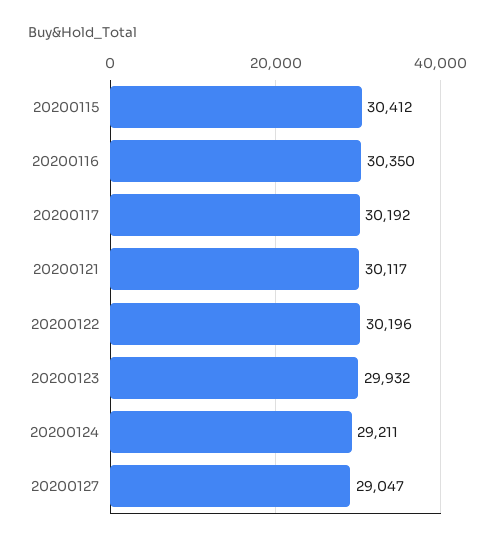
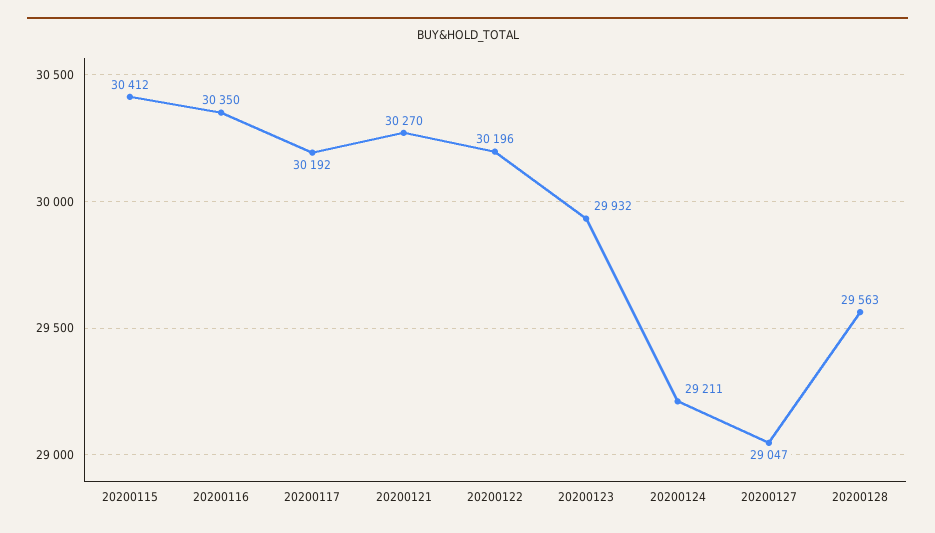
20200121: 30117 -> 30270
20200128: none -> 29563

